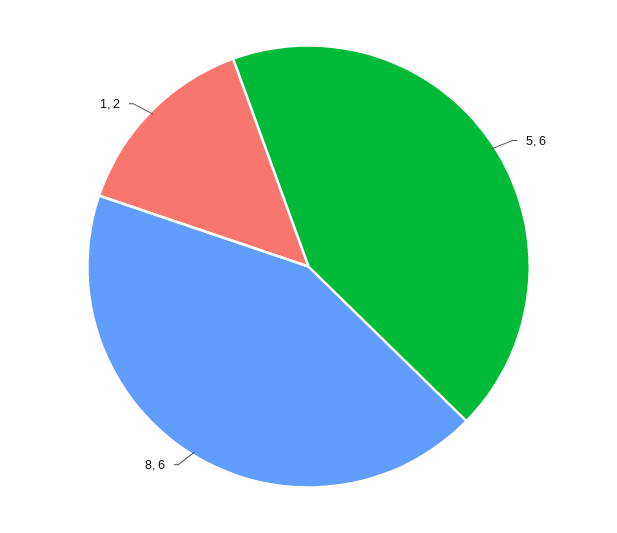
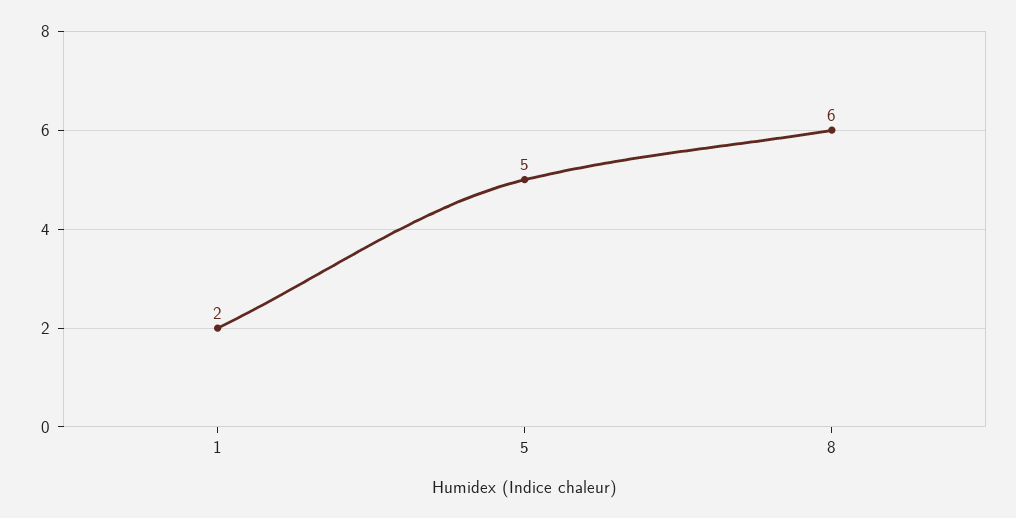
5: 6 -> 5

